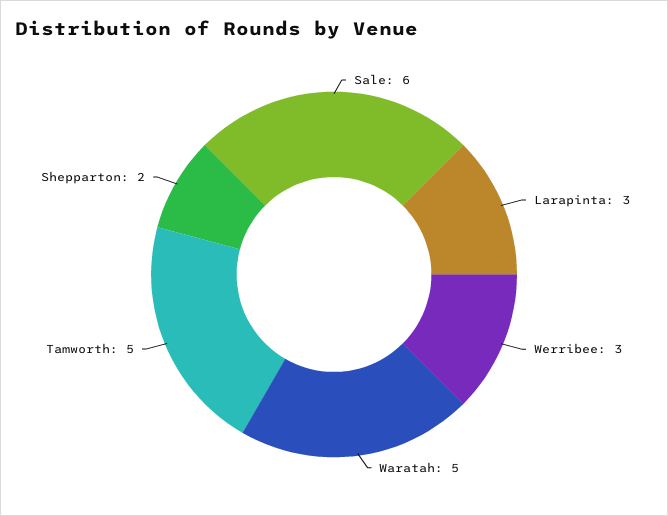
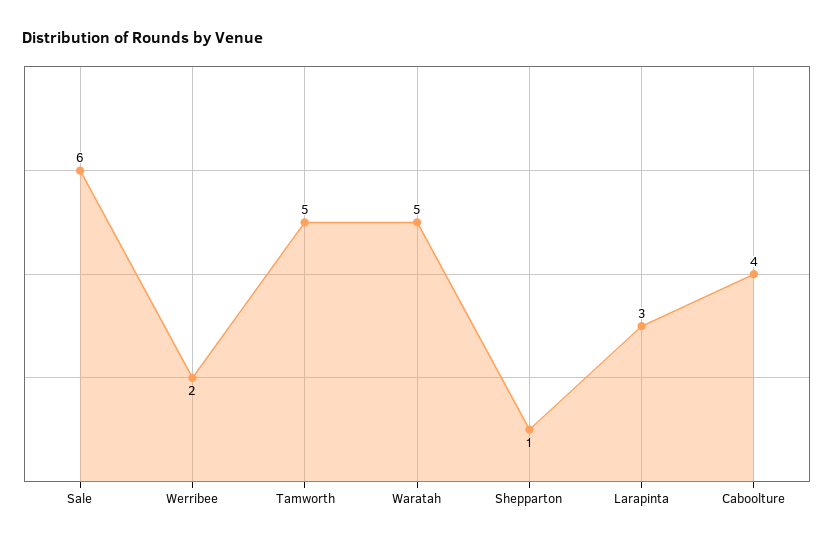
Werribee: 3 -> 2
Shepparton: 2 -> 1
Caboolture: none -> 4

